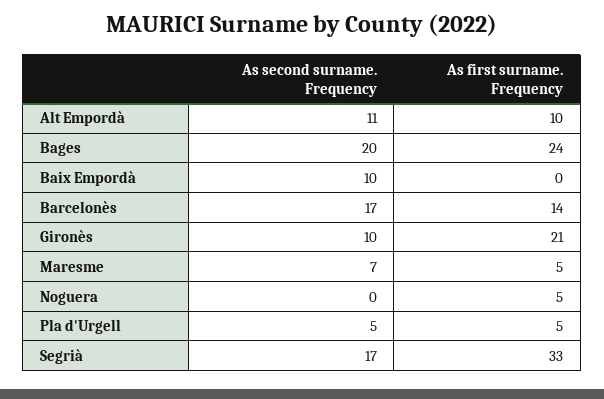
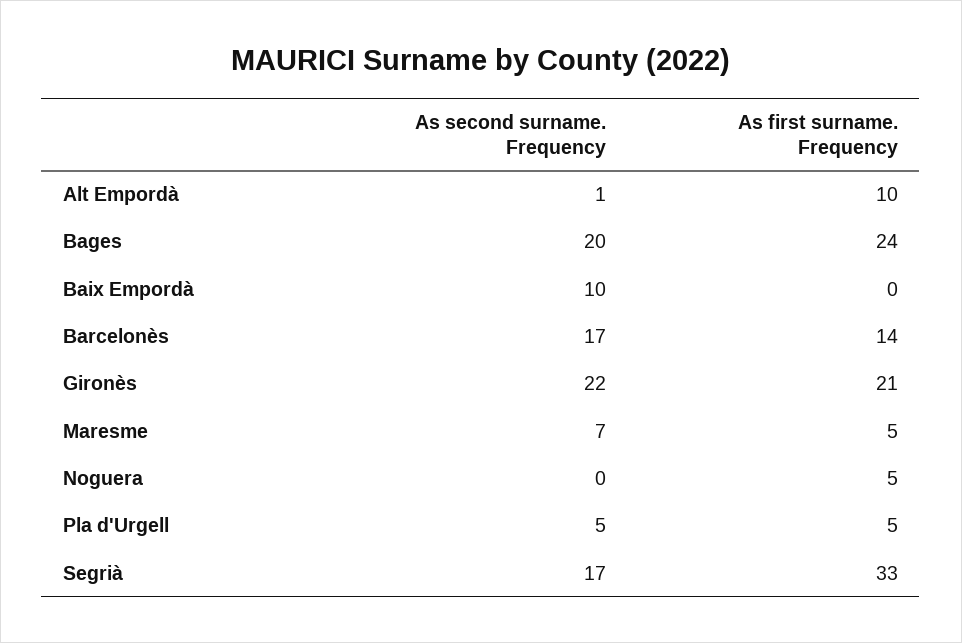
As second surname. Frequency, Alt Empordà: 11 -> 1
As second surname. Frequency, Gironès: 10 -> 22

